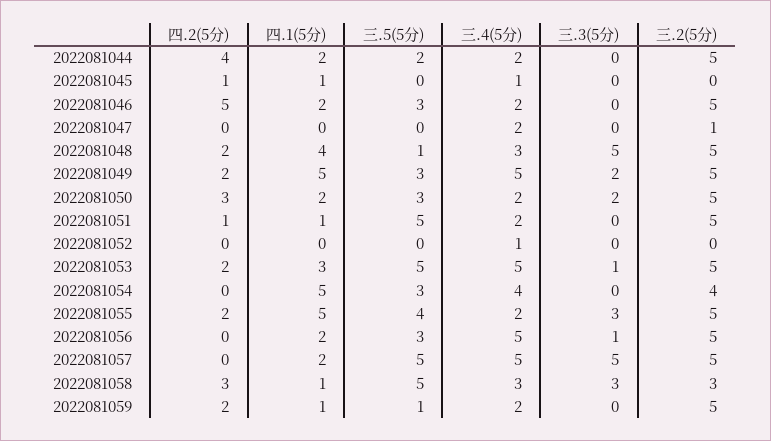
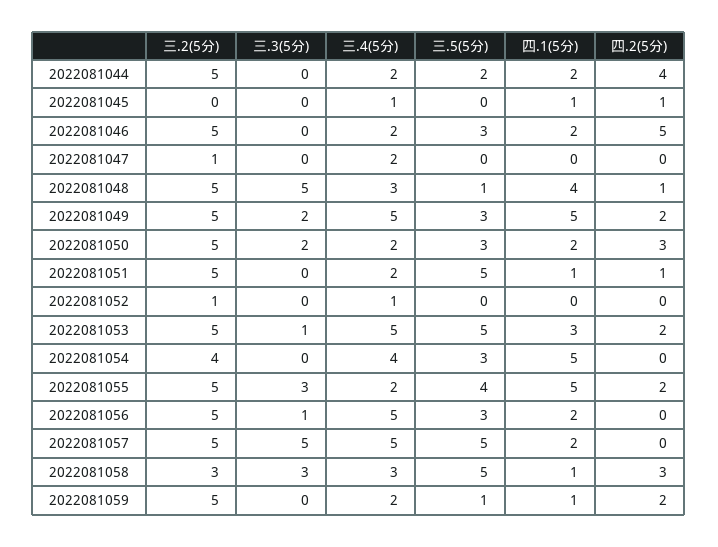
四.2(5分), 2022081048: 2 -> 1
三.2(5分), 2022081052: 0 -> 1

